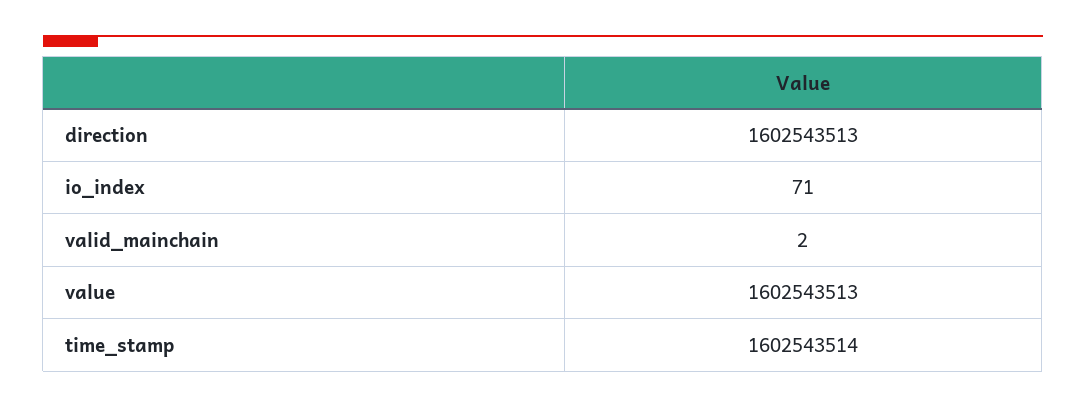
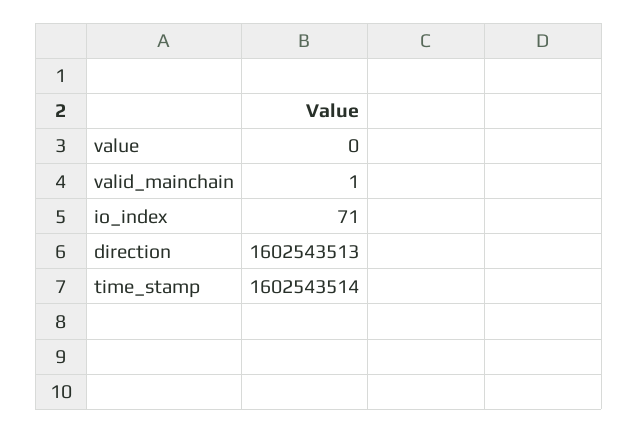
valid_mainchain: 2 -> 1
value: 1602543513 -> 0

